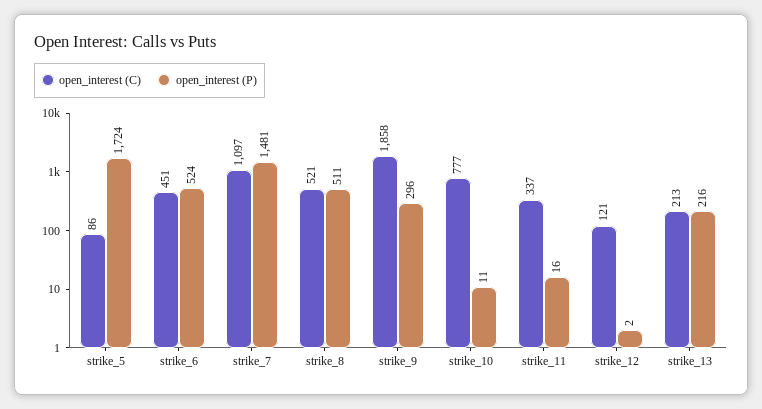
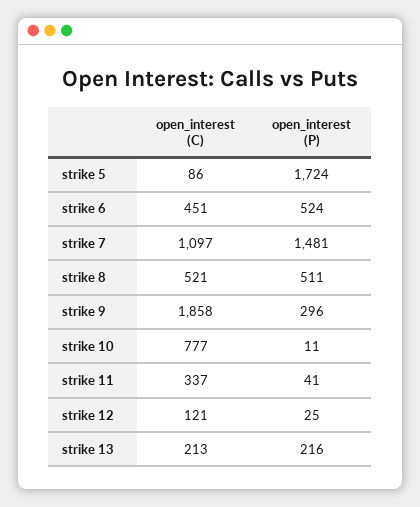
open_interest (P), strike_11: 16 -> 41
open_interest (P), strike_12: 2 -> 25

